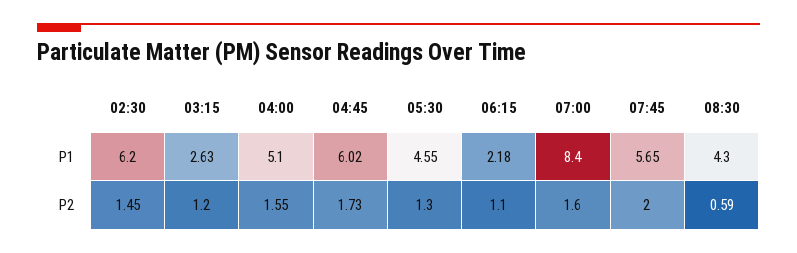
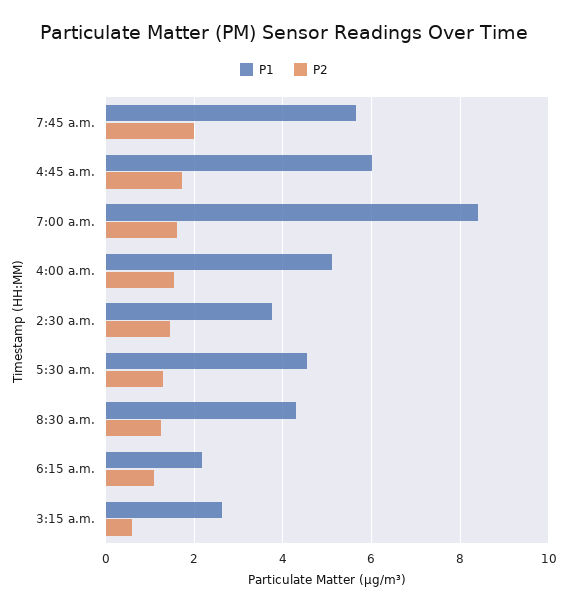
P1, 02:30: 6.2 -> 3.8
P2, 03:15: 1.2 -> 0.6
P2, 08:30: 0.59 -> 1.2

